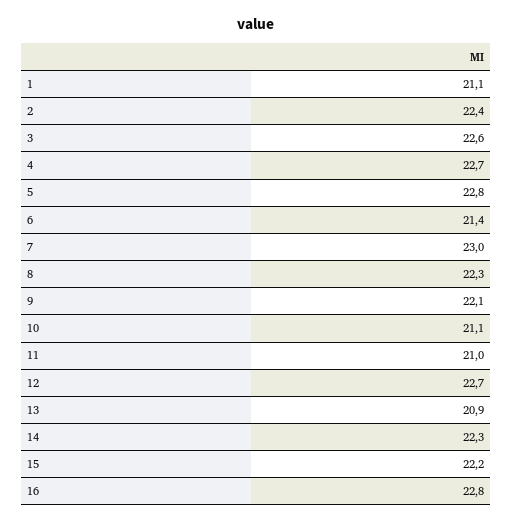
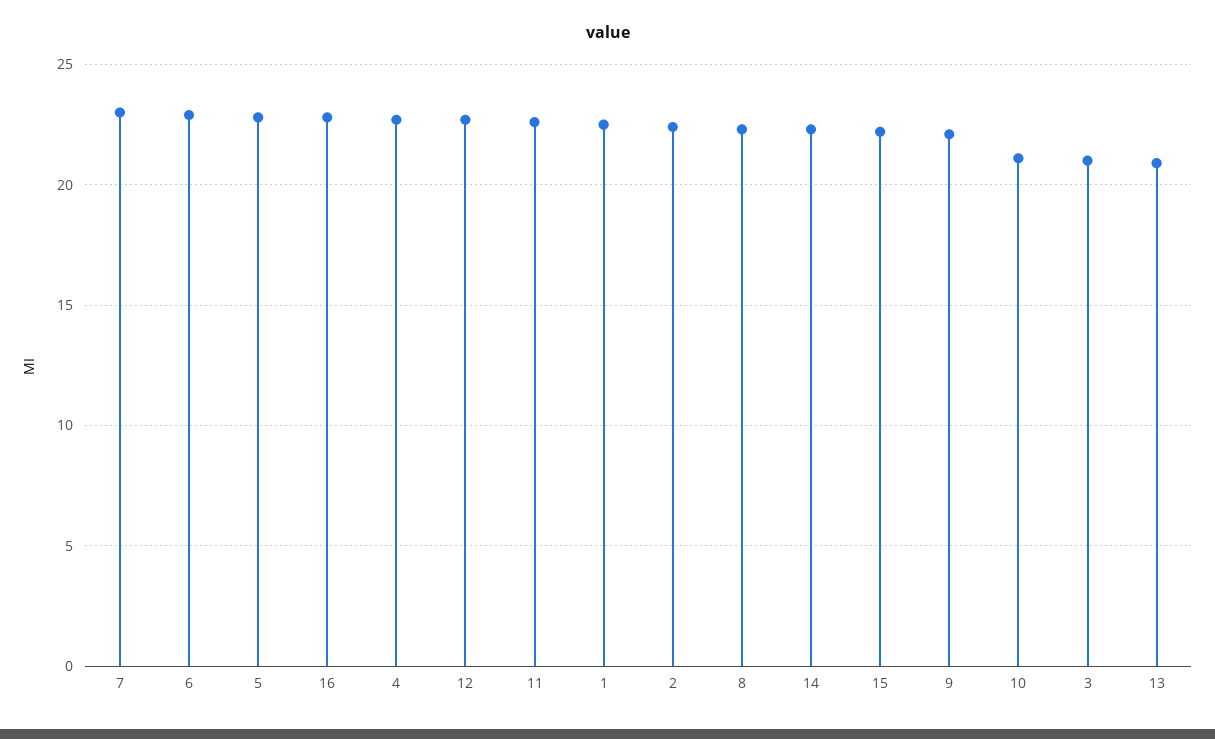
1: 21.1 -> 22.5
3: 22.6 -> 21
6: 21.4 -> 23
11: 21 -> 22.5

